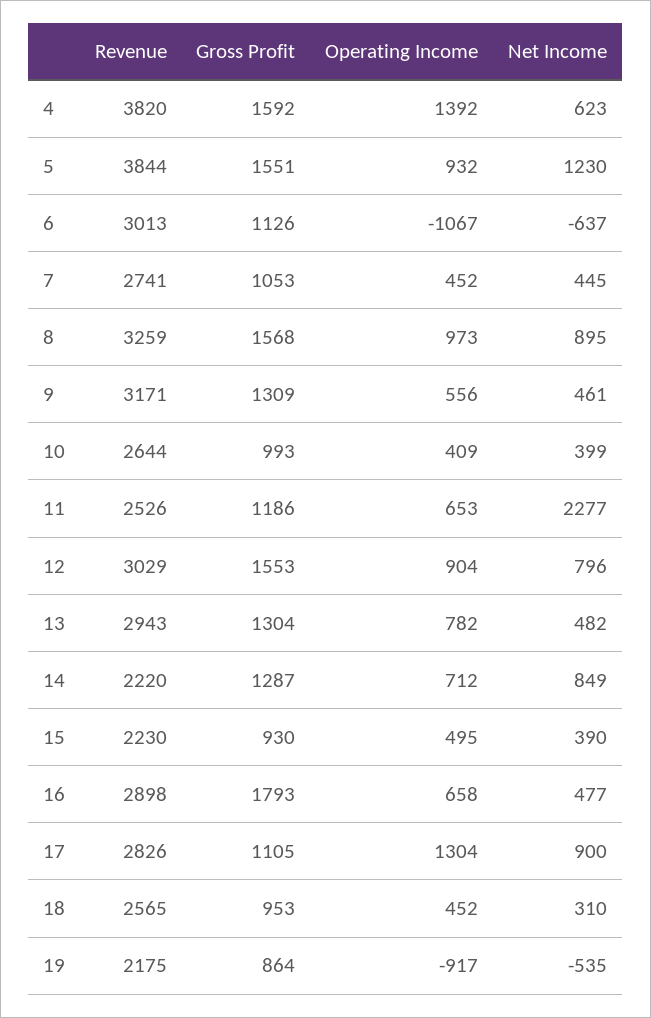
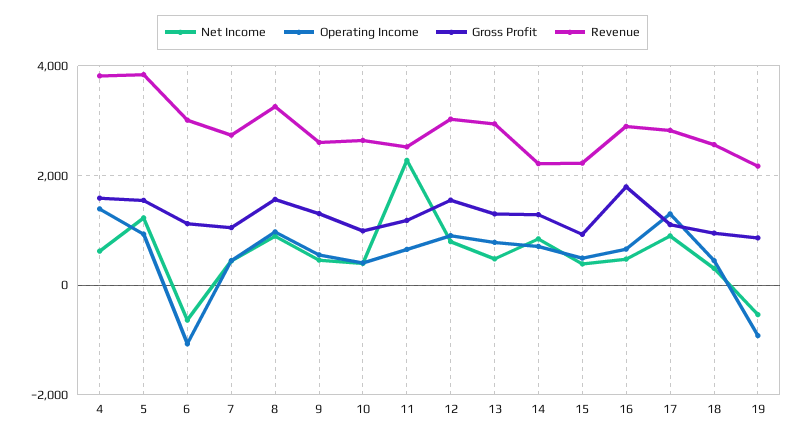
Revenue, 9: 3171 -> 2600

